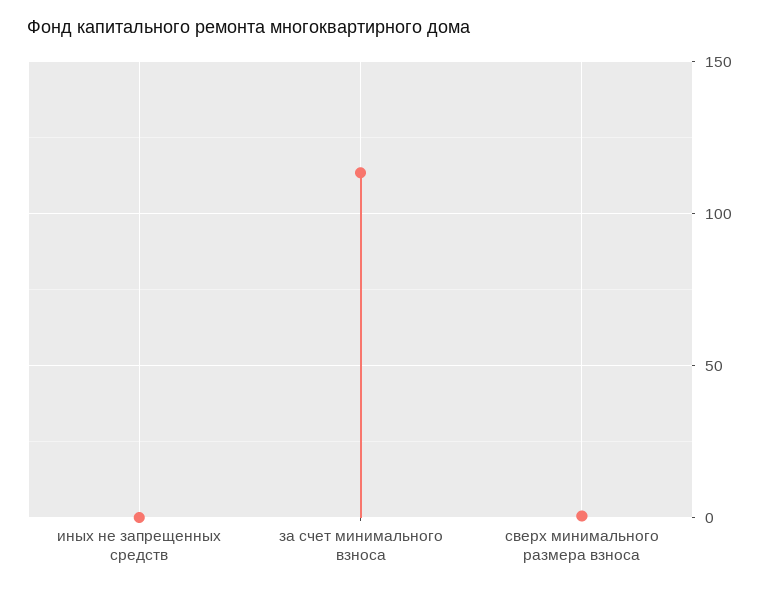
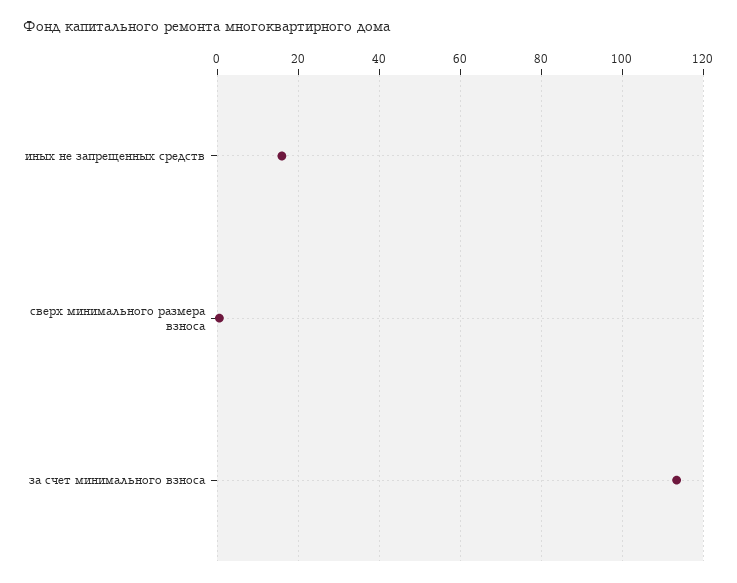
иных не запрещенных средств: 0 -> 16

